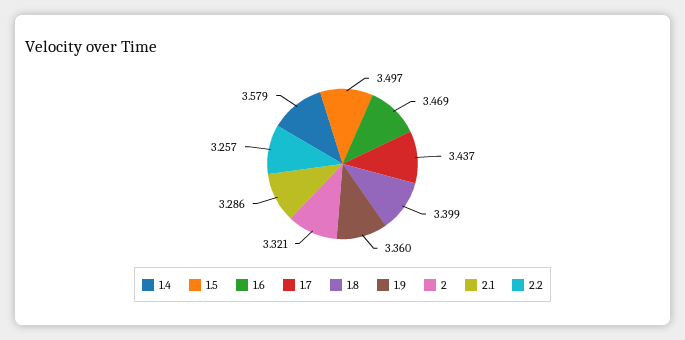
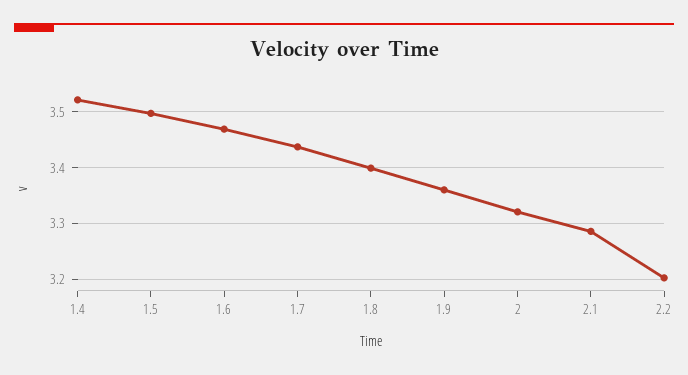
1.4: 3.579 -> 3.52
2.2: 3.257 -> 3.2

